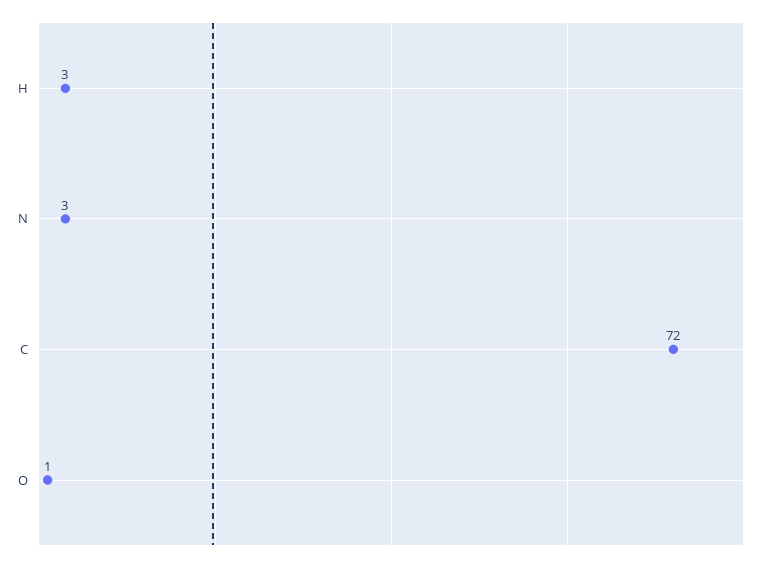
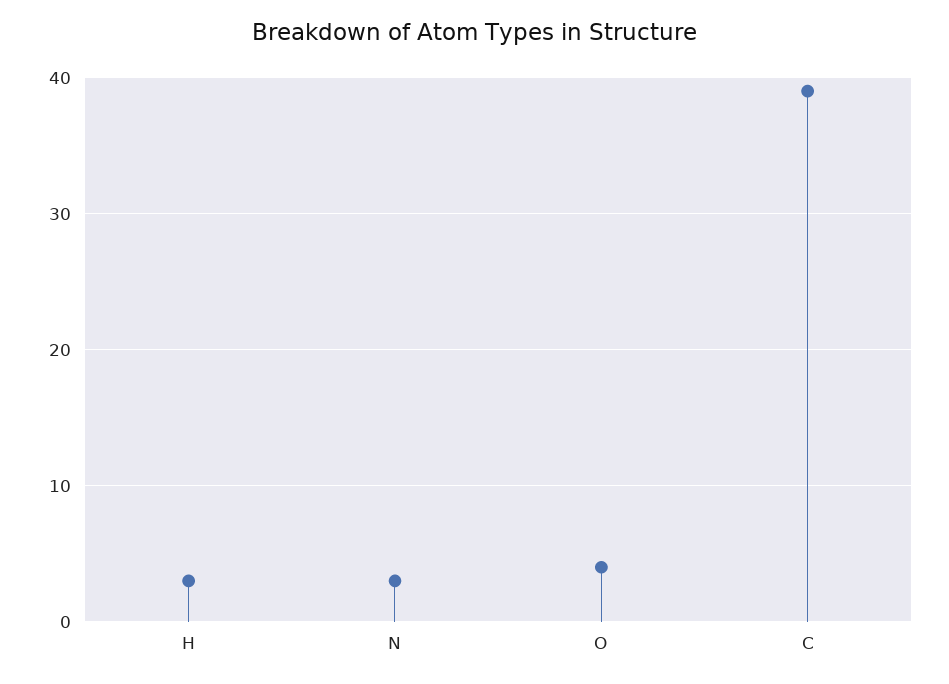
C: 72 -> 39
O: 1 -> 4

